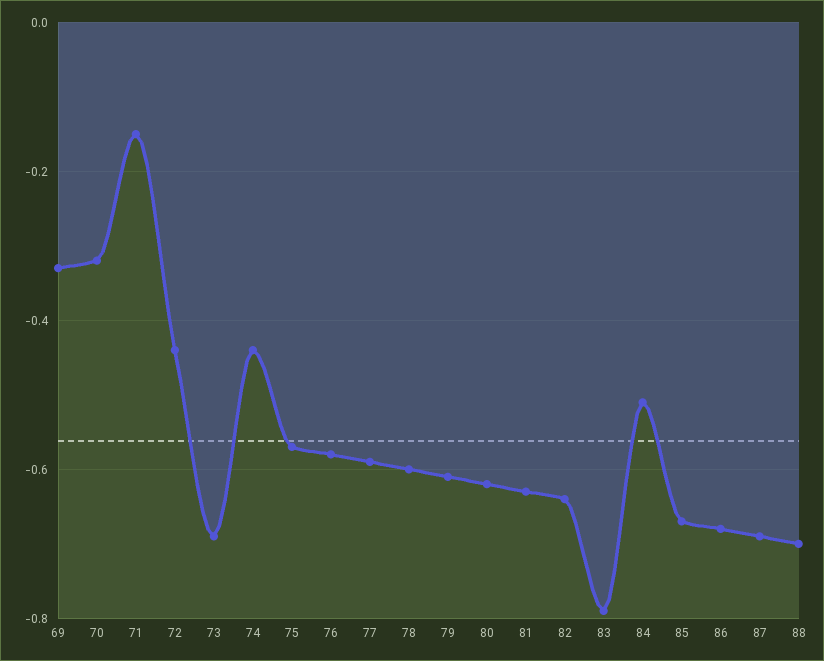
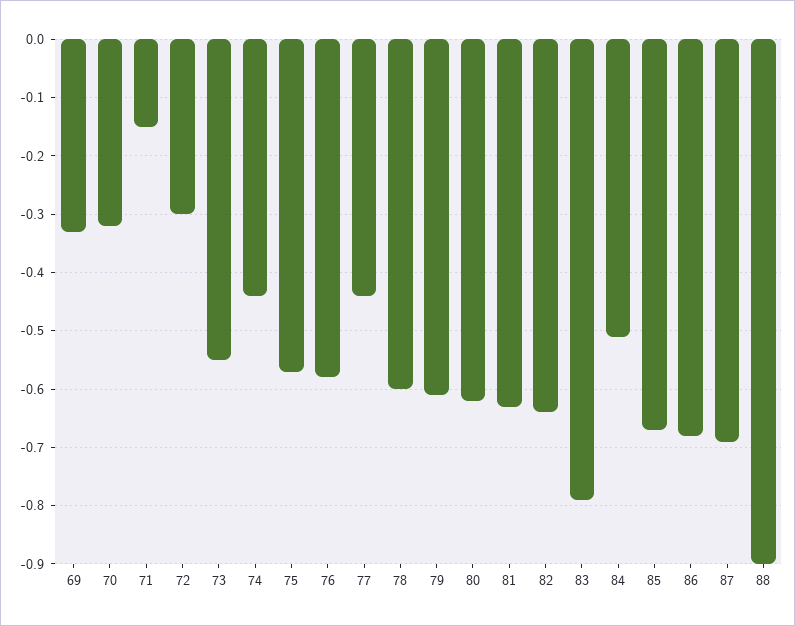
72: -0.45 -> -0.3
73: -0.7 -> -0.55
77: -0.6 -> -0.45
88: -0.7 -> -0.9

